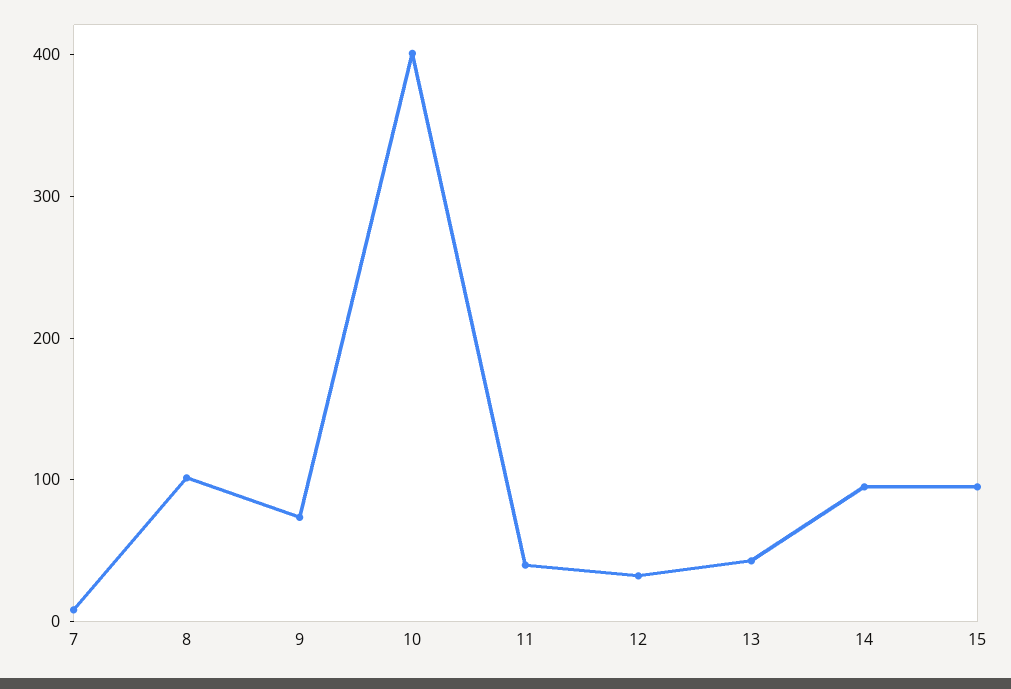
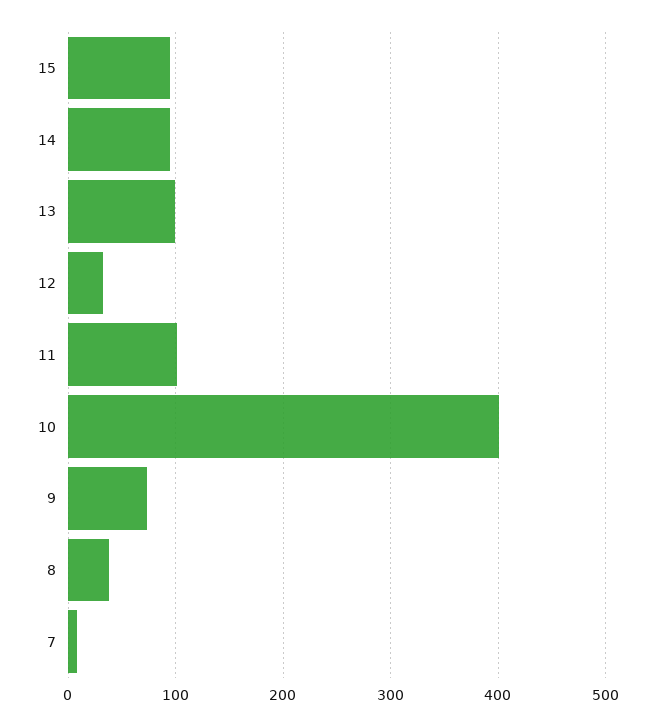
8: 100 -> 40
11: 40 -> 100
13: 40 -> 100

